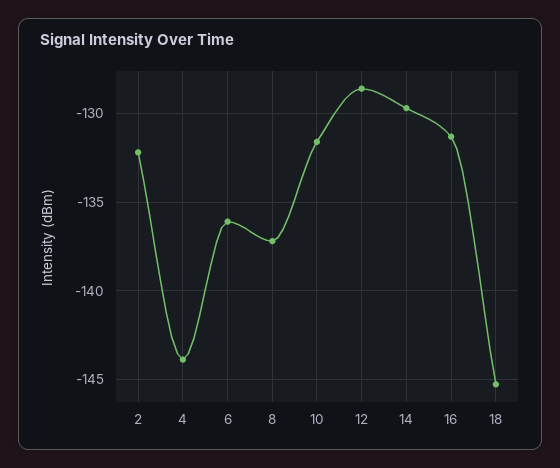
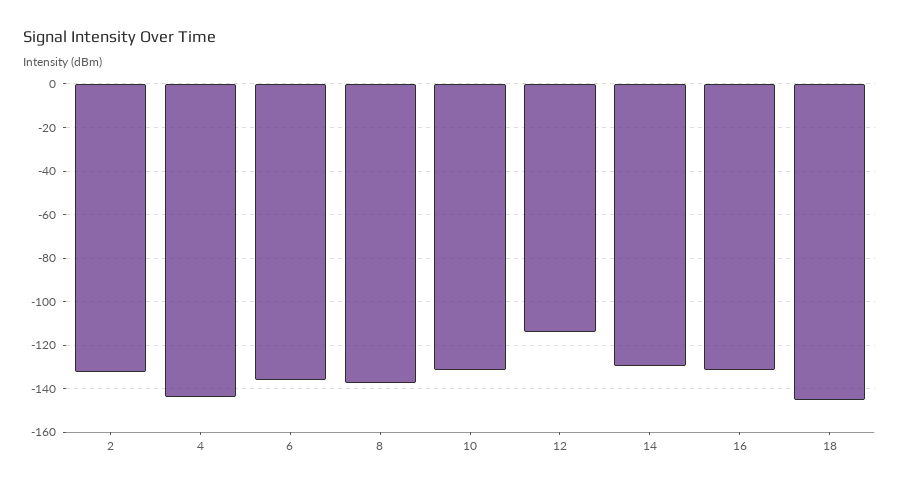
12: -128.5 -> -115

